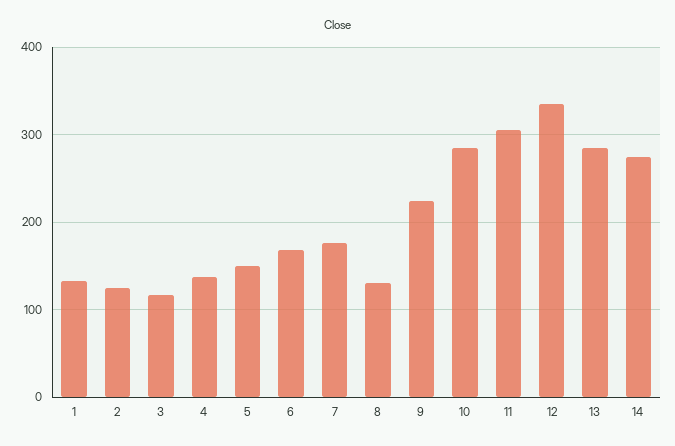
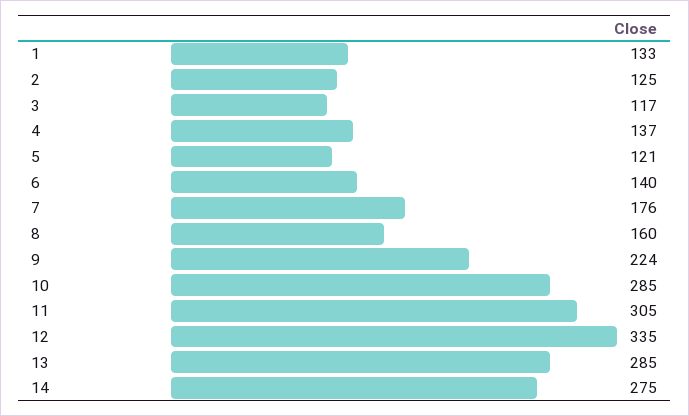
5: 150 -> 121
6: 170 -> 140
8: 130 -> 160

